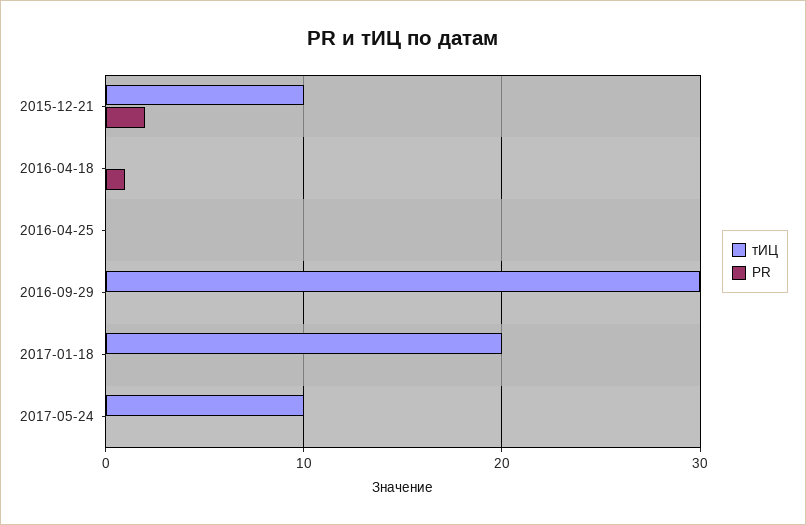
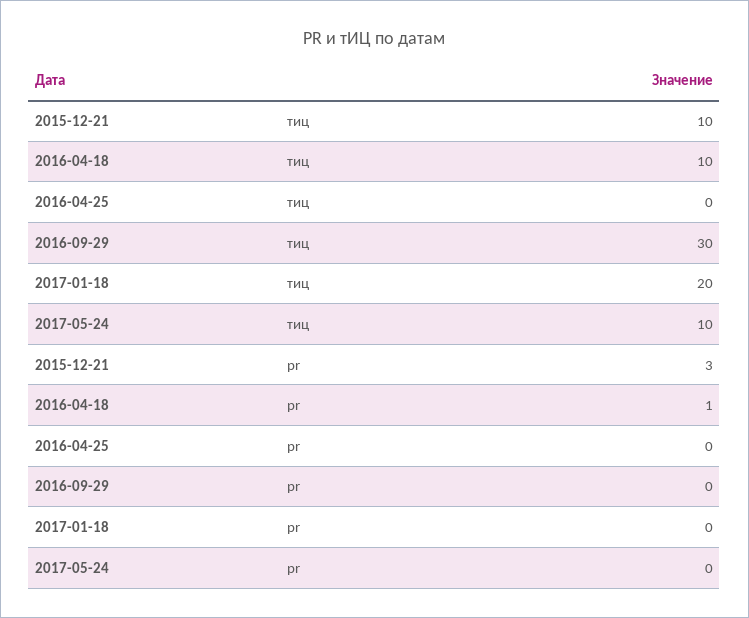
PR, 2015-12-21: 2 -> 3
тИЦ, 2016-04-18: 0 -> 10

